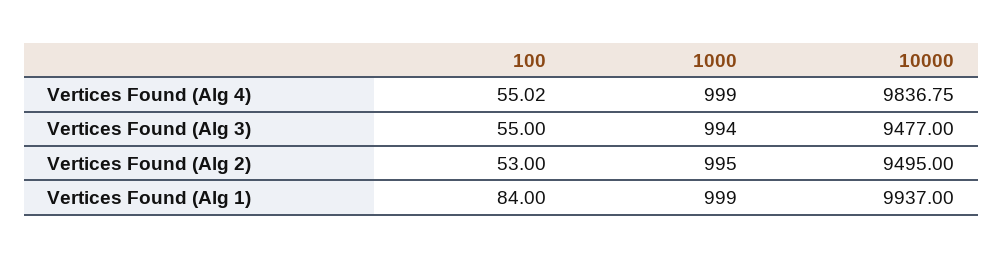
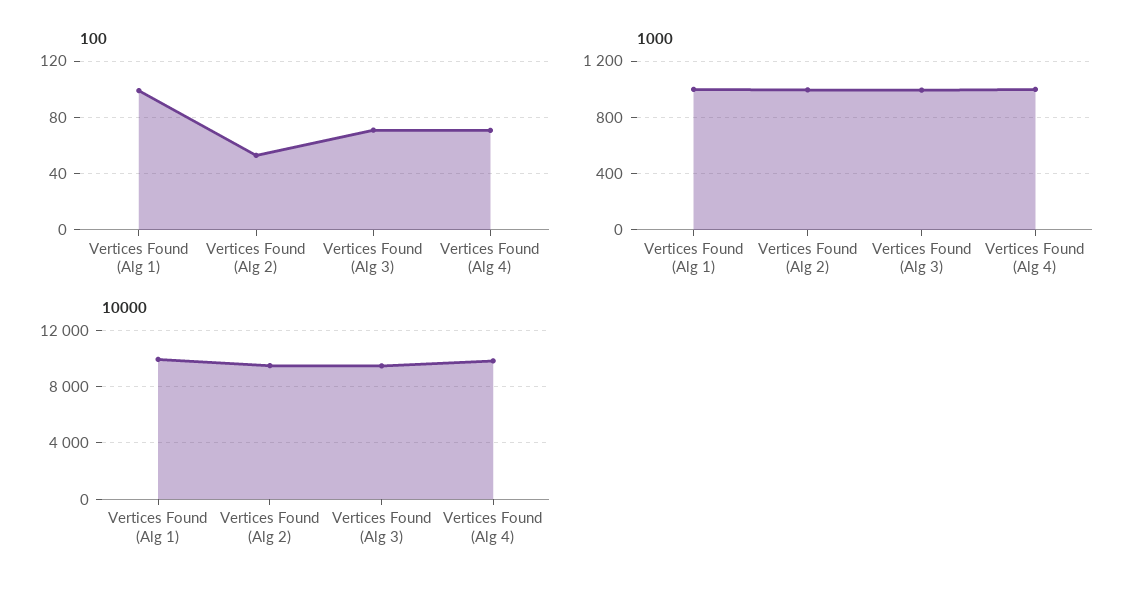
100, Vertices Found (Alg 4): 55.02 -> 70
100, Vertices Found (Alg 3): 55 -> 70
100, Vertices Found (Alg 1): 84 -> 100

